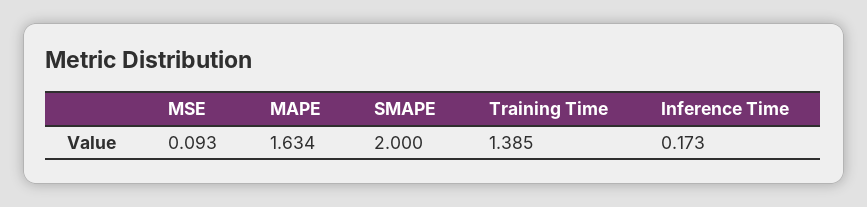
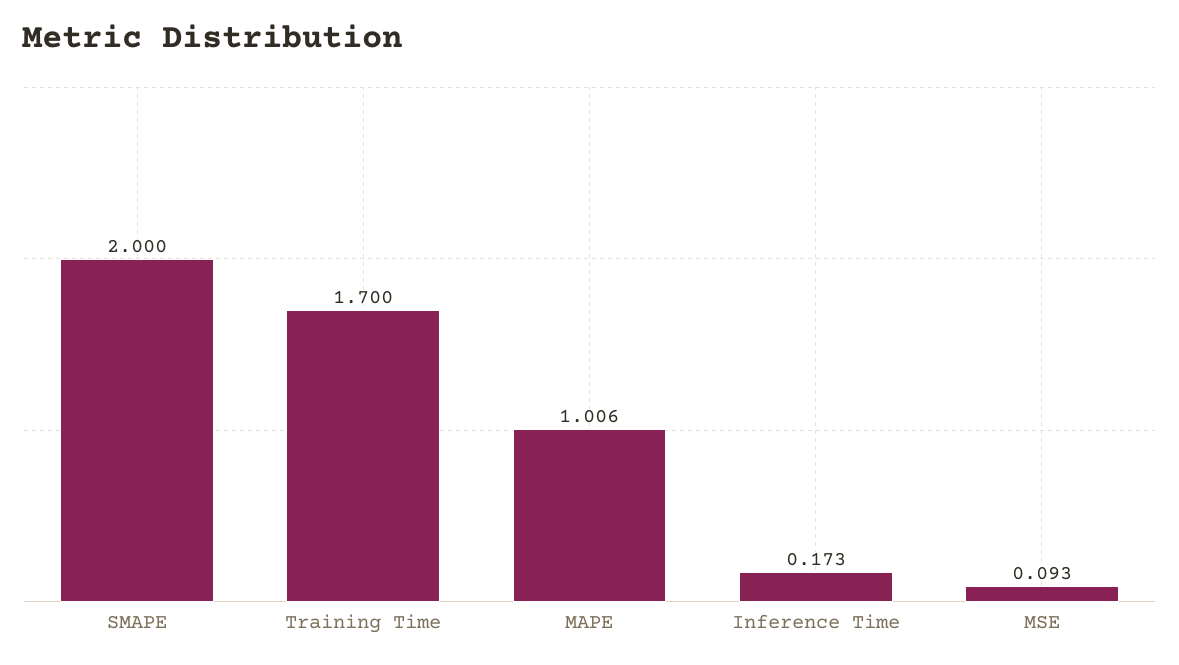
MAPE: 1.634 -> 1.006
Training Time: 1.385 -> 1.7

